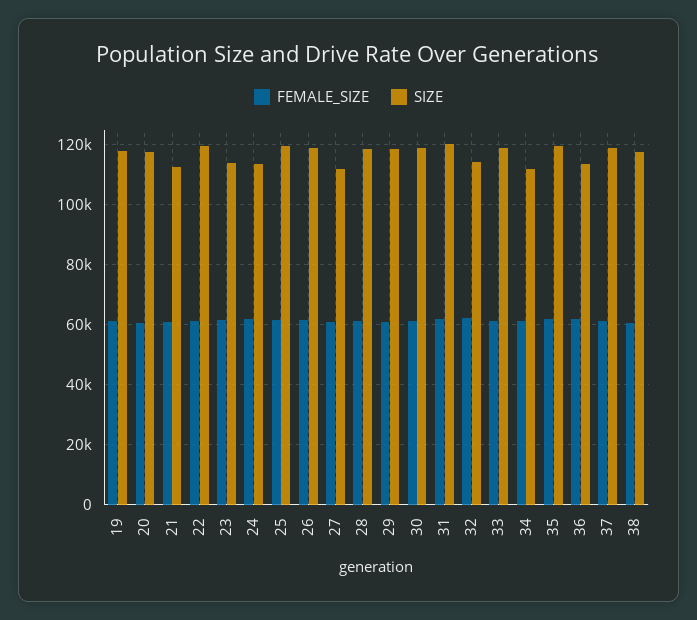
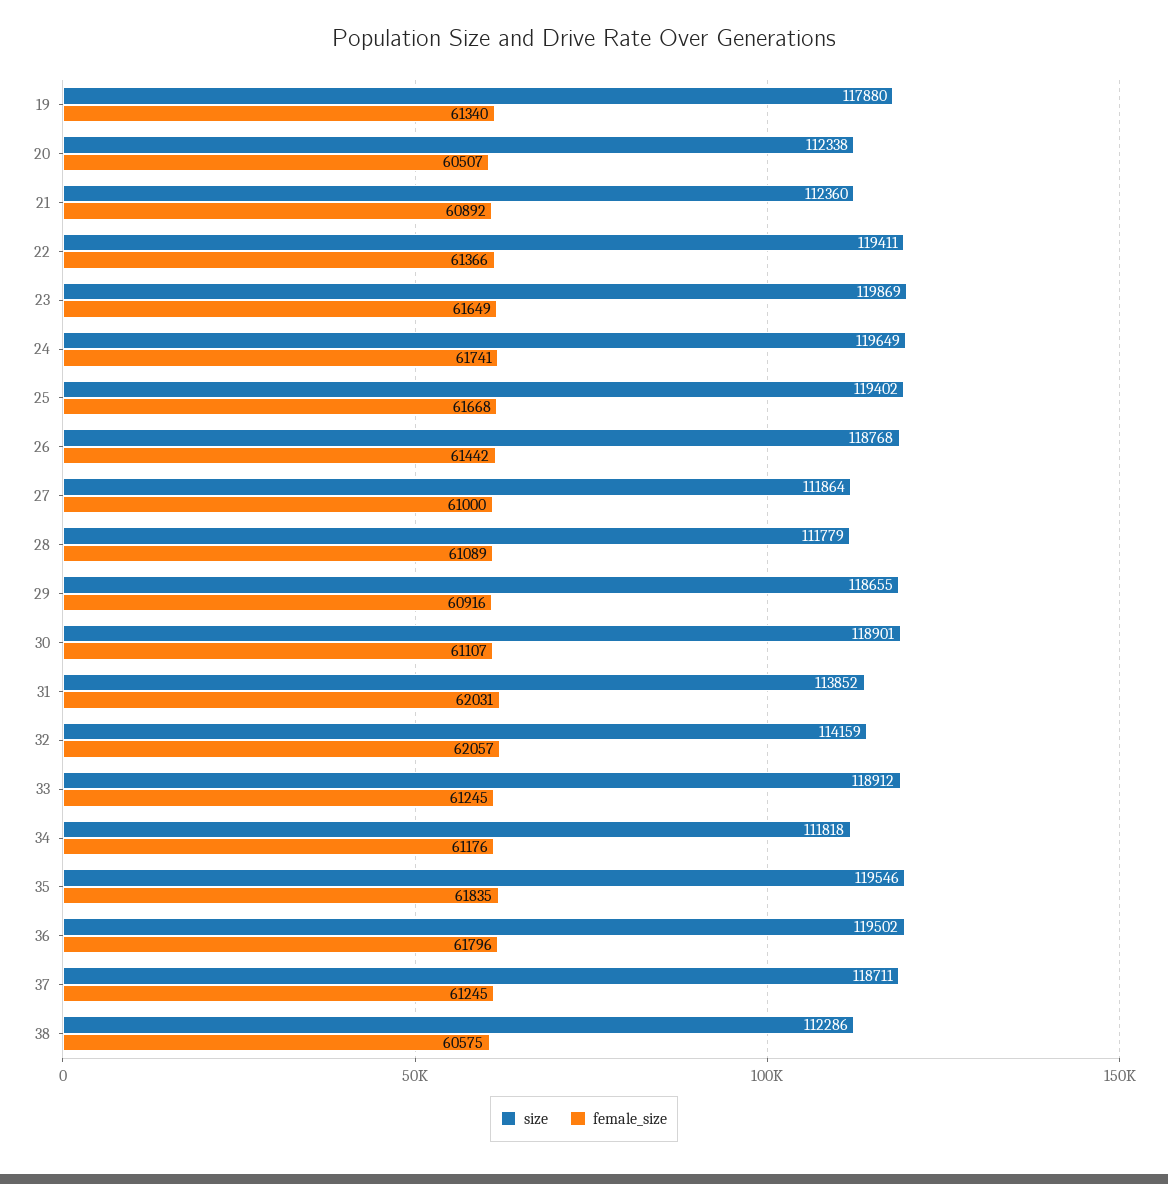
SIZE, 20: 118000 -> 112338
SIZE, 23: 114000 -> 119869
SIZE, 24: 114000 -> 119649
SIZE, 28: 118000 -> 111779
SIZE, 31: 120000 -> 113852
SIZE, 36: 114000 -> 119502
SIZE, 38: 118000 -> 112286

